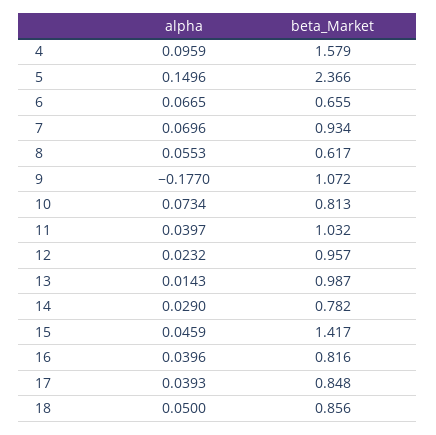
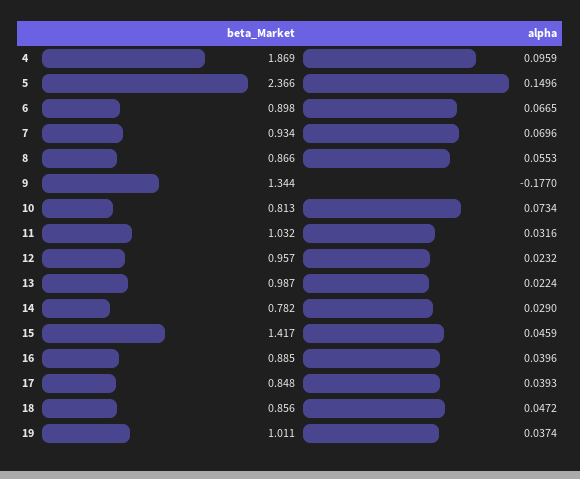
beta_Market, 4: 1.579 -> 1.869
beta_Market, 6: 0.655 -> 0.898
beta_Market, 8: 0.617 -> 0.866
beta_Market, 9: 1.072 -> 1.344
alpha, 11: 0.0397 -> 0.0316
alpha, 13: 0.0143 -> 0.0224
beta_Market, 16: 0.816 -> 0.885
alpha, 18: 0.05 -> 0.0472
beta_Market, 19: none -> 1.011
alpha, 19: none -> 0.0374

